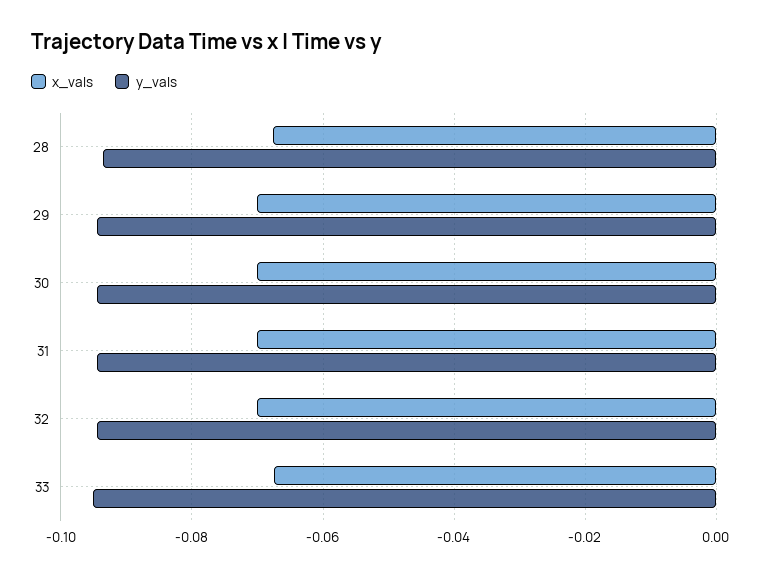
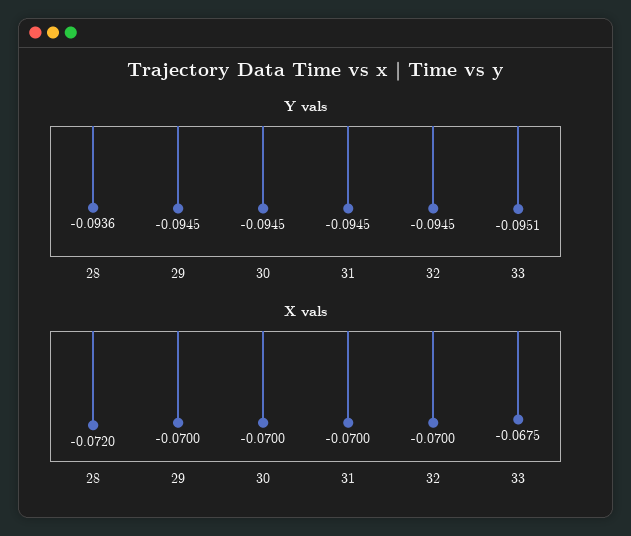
x_vals, 28: -0.068 -> -0.072

